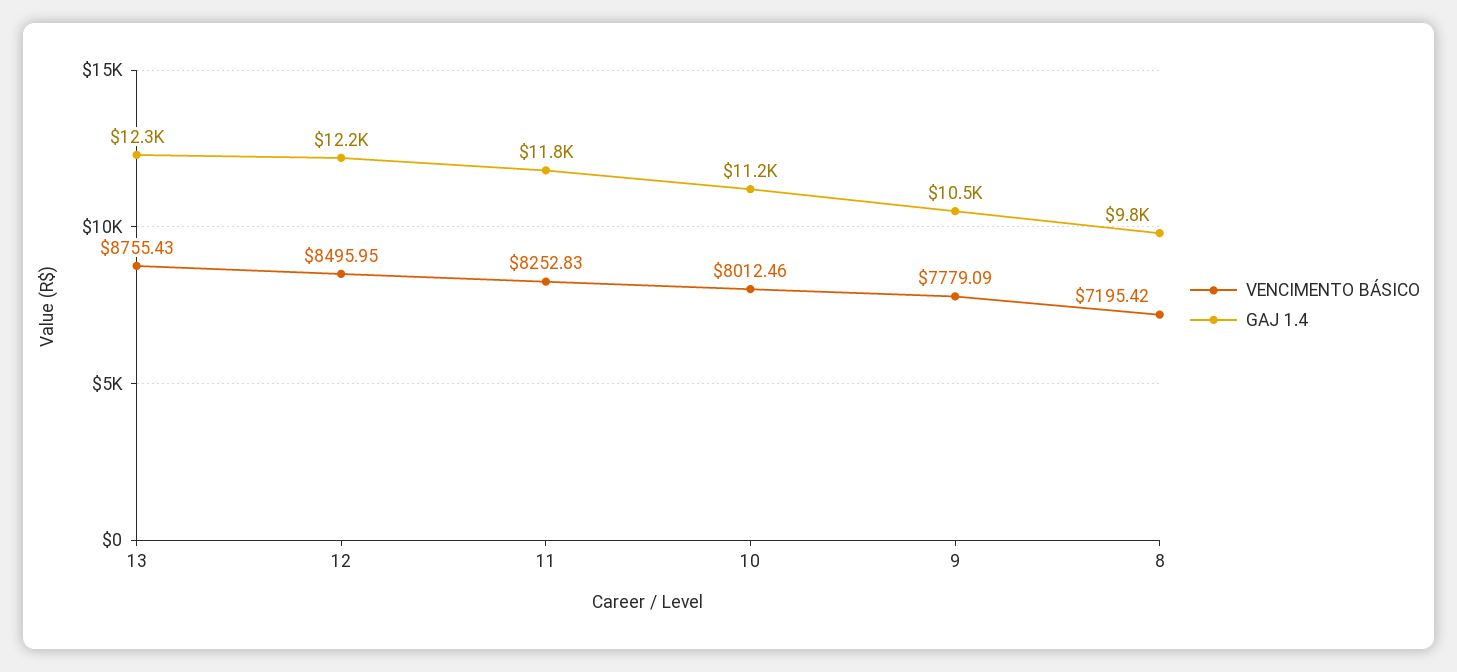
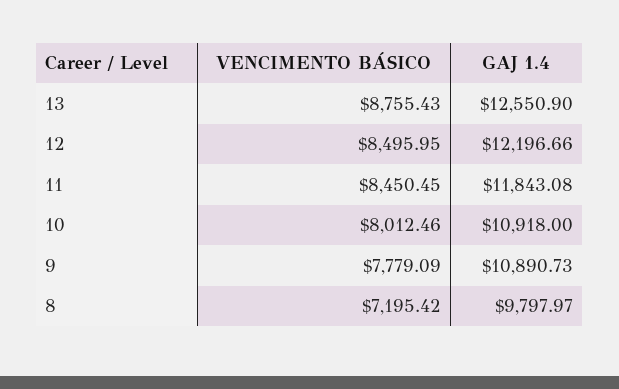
GAJ 1.4, 13: 12300 -> 12550.9
VENCIMENTO BÁSICO, 11: 8252.83 -> 8450.45
GAJ 1.4, 10: 11200 -> 10918
GAJ 1.4, 9: 10500 -> 10890.73

